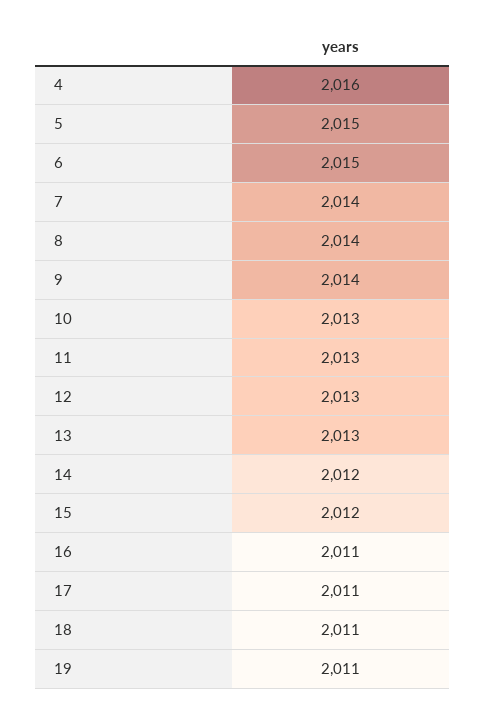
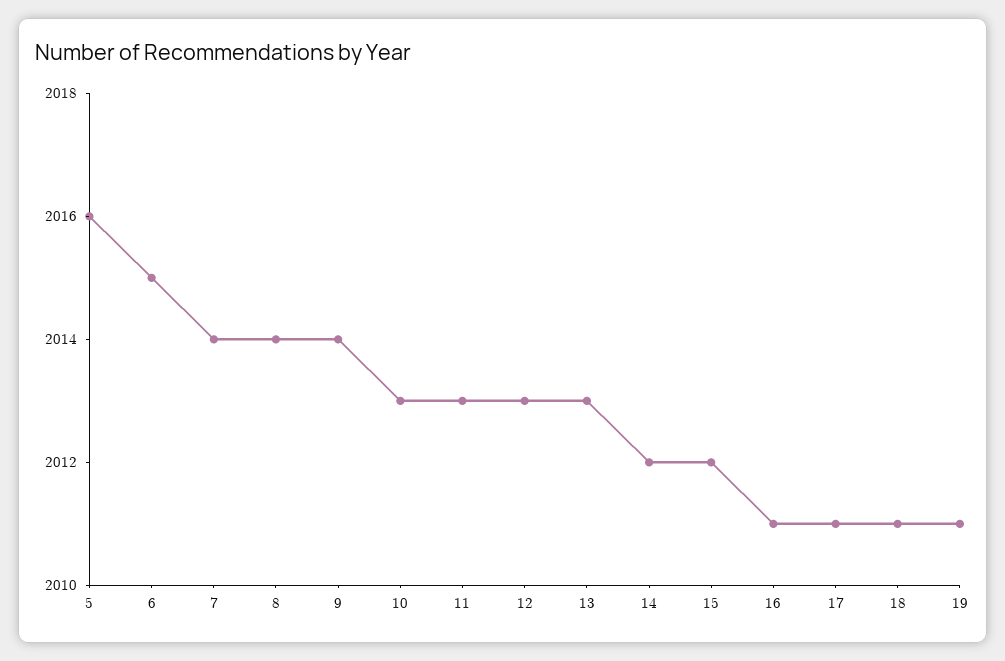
4: 2016 -> none
5: 2015 -> 2016

